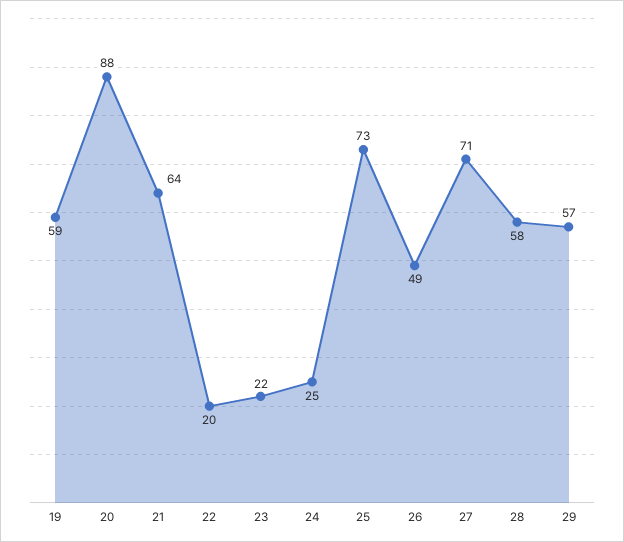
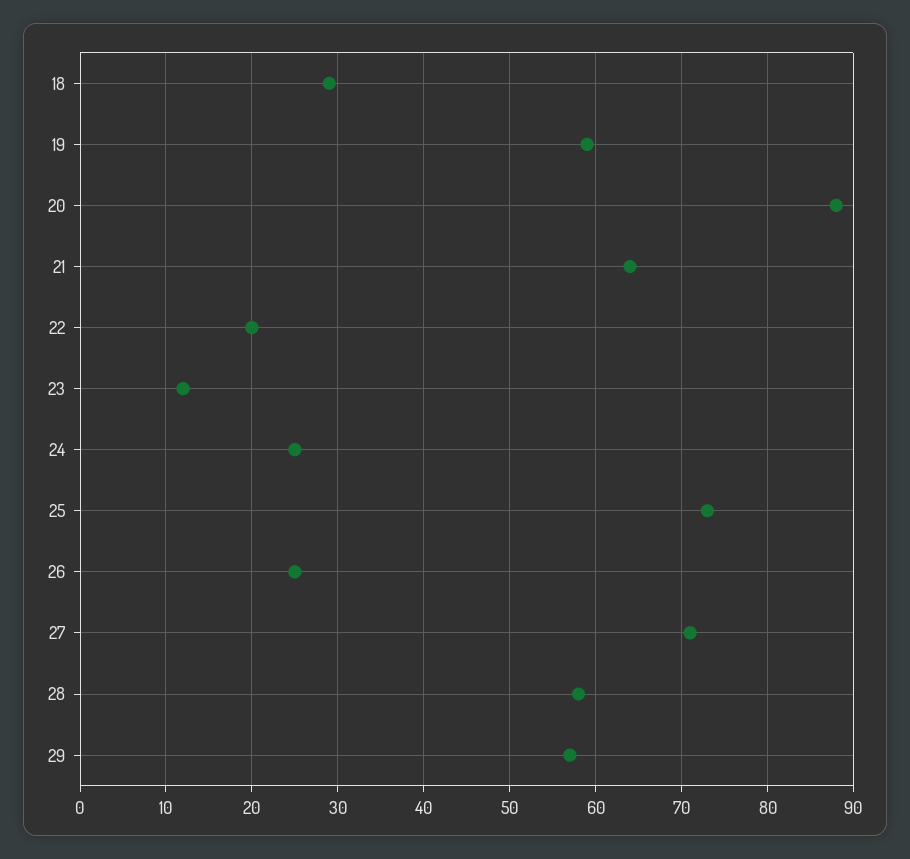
23: 22 -> 12
26: 49 -> 25
18: none -> 29

